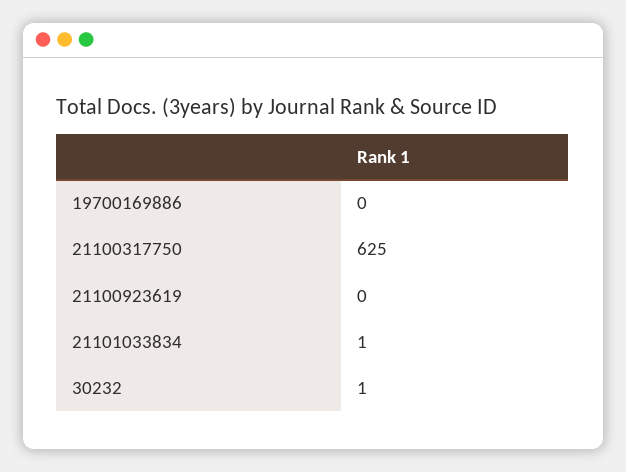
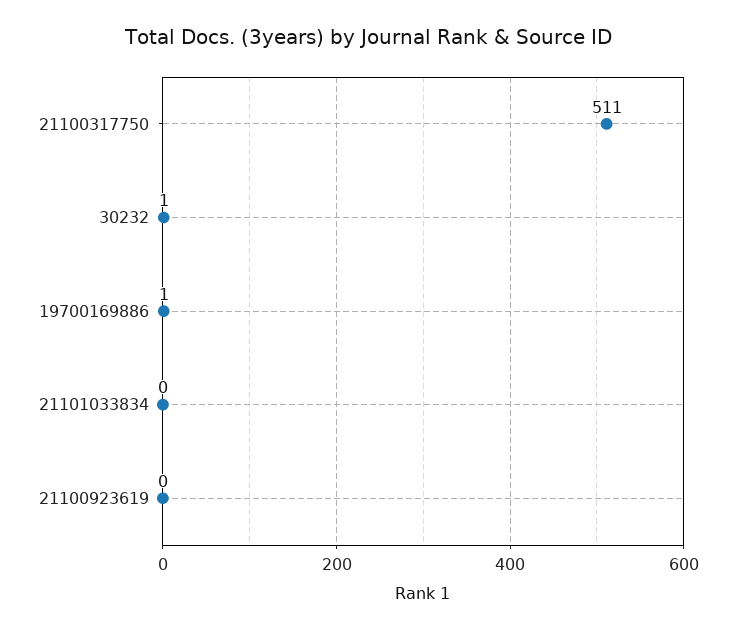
19700169886: 0 -> 1
21100317750: 625 -> 511
21101033834: 1 -> 0

